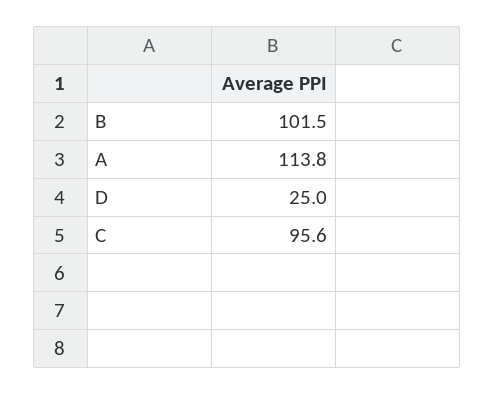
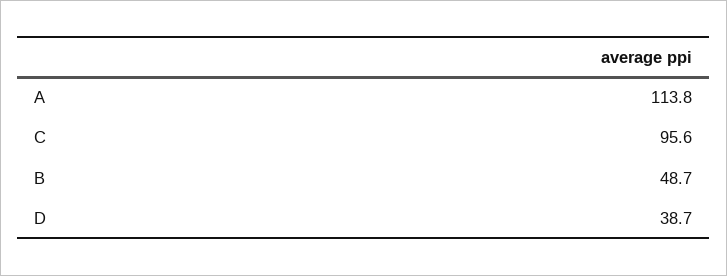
B: 101.5 -> 48.7
D: 25 -> 38.7

